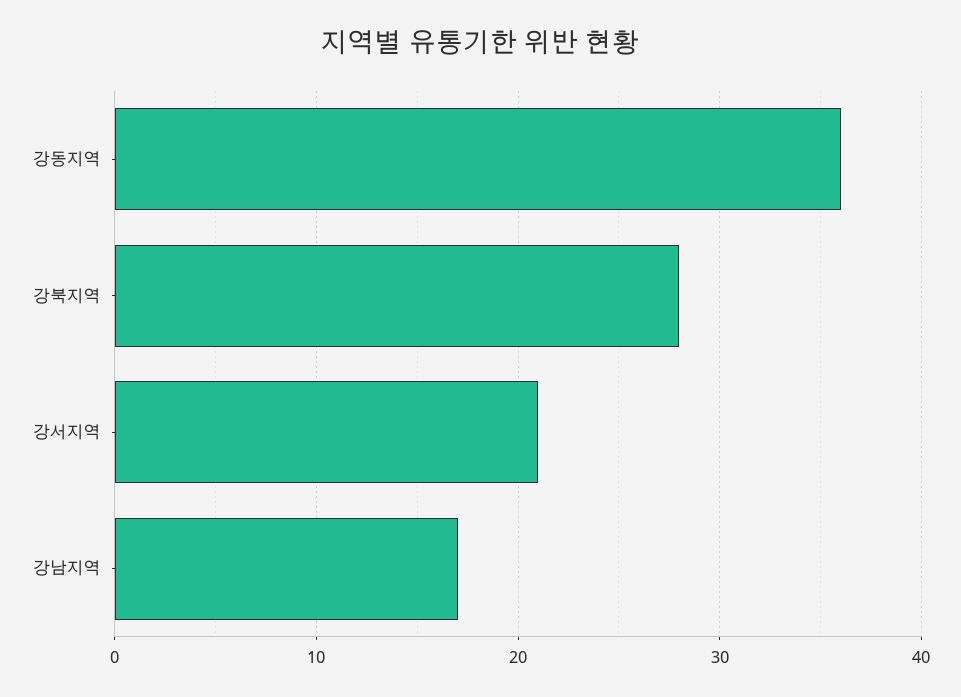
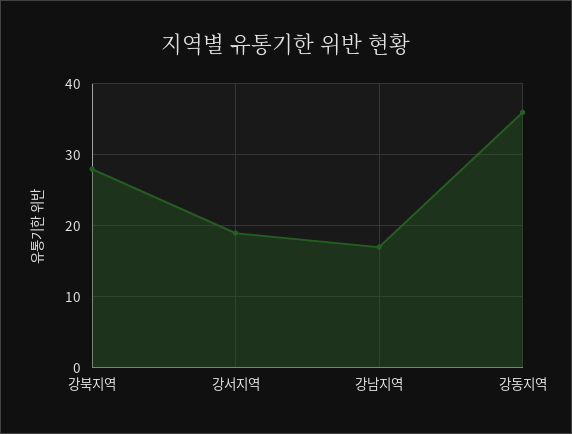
강서지역: 21 -> 19

